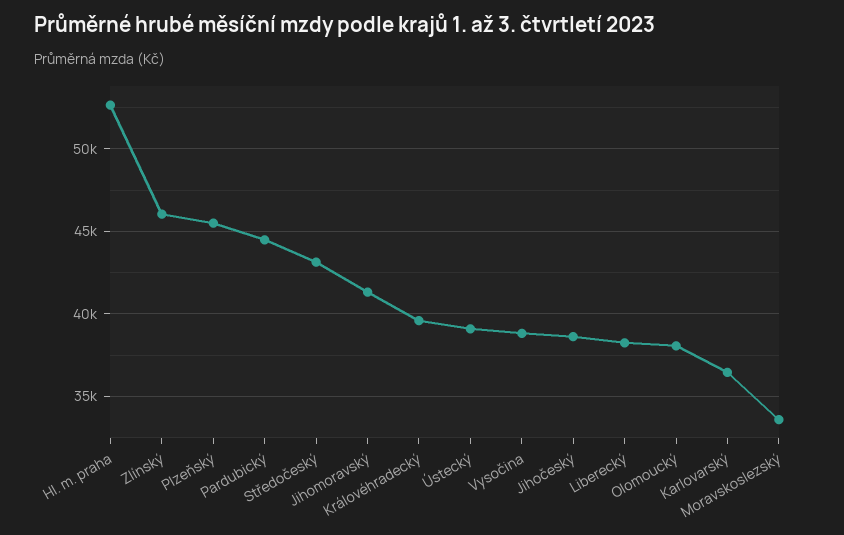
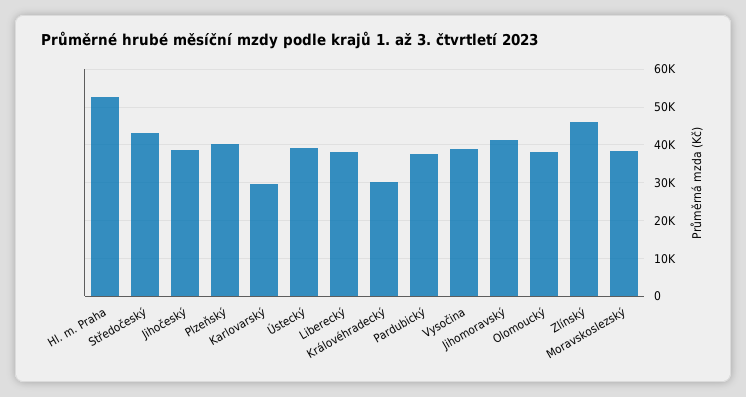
Plzeňský: 45500 -> 40000
Pardubický: 44500 -> 38000
Královéhradecký: 39500 -> 30000
Karlovarský: 36500 -> 30000
Moravskoslezský: 33500 -> 38000

